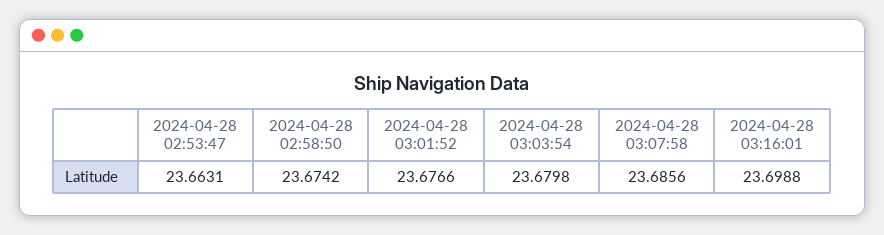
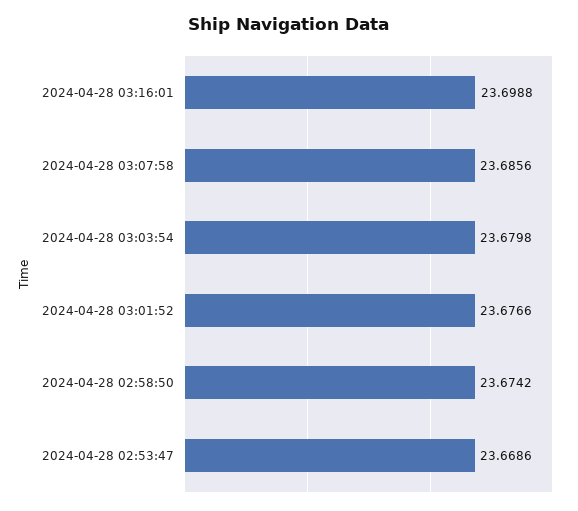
2024-04-28 02:53:47: 23.6631 -> 23.6686

